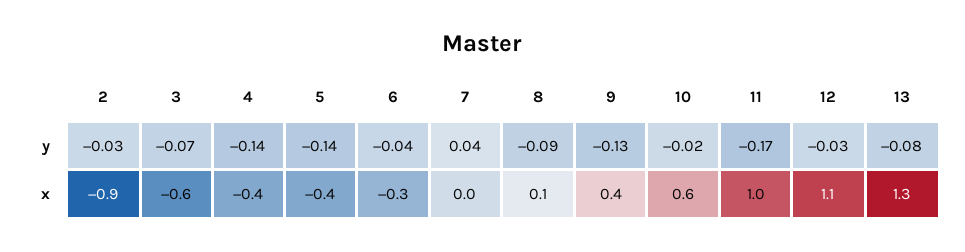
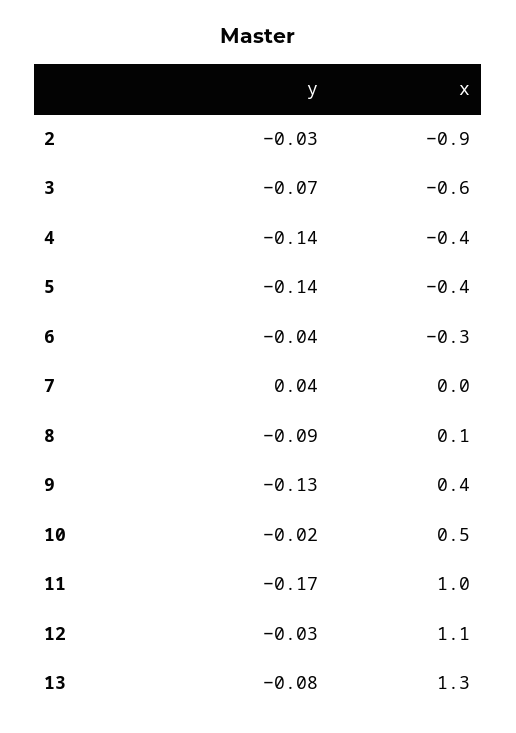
10, x: 0.6 -> 0.5

